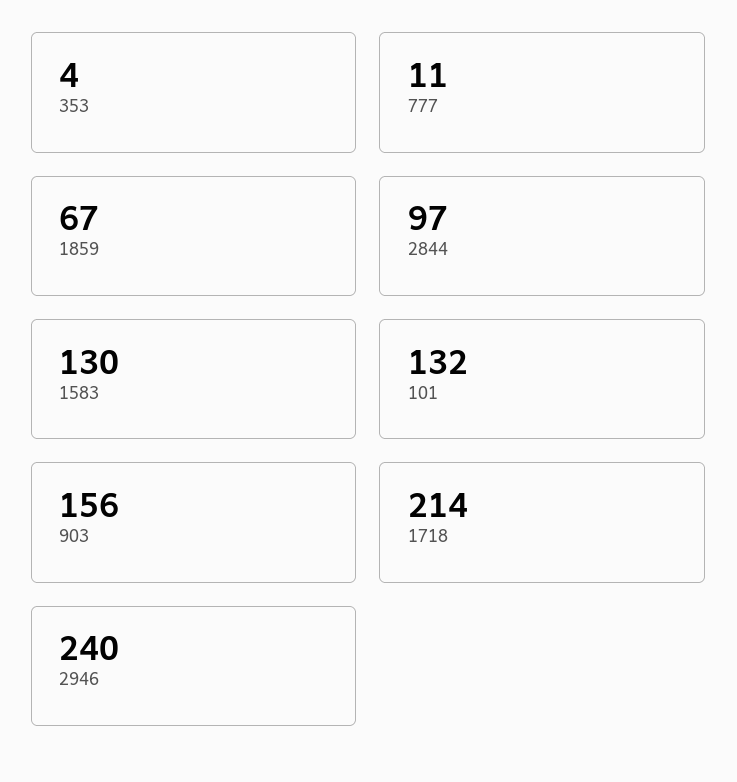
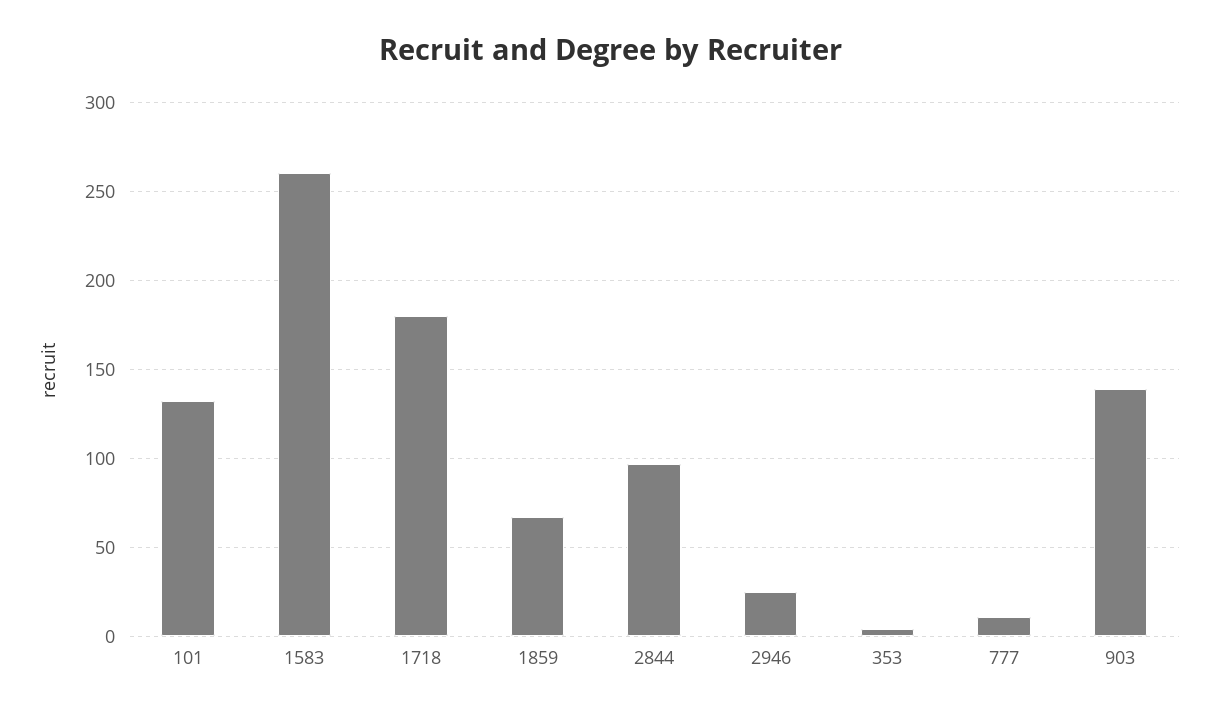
1583: 130 -> 260
903: 156 -> 140
1718: 214 -> 180
2946: 240 -> 25

